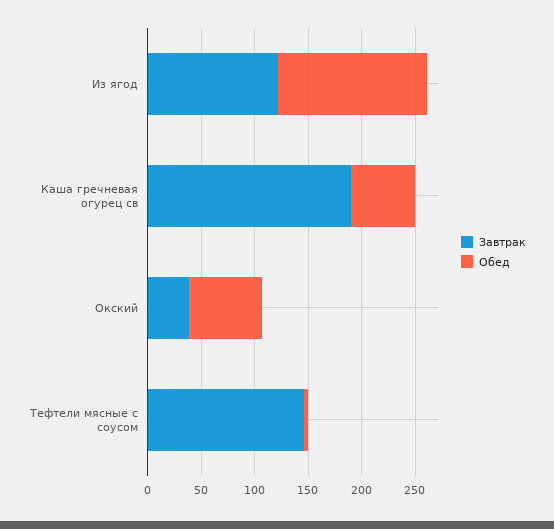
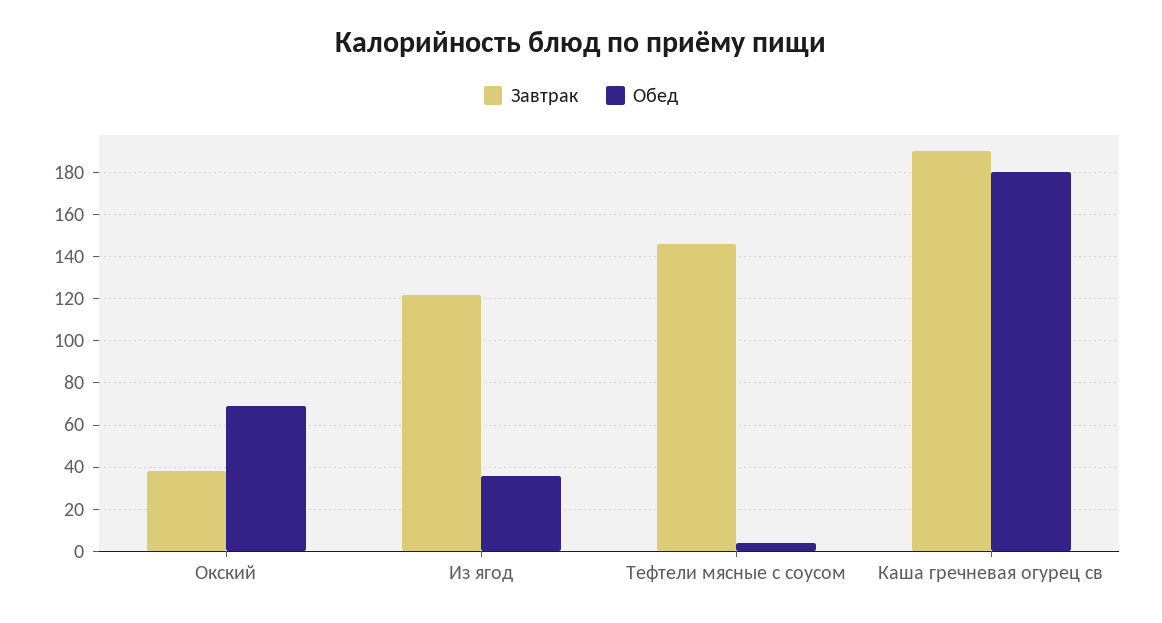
Обед, Из ягод: 140 -> 35
Обед, Каша гречневая огурец св: 60 -> 180

